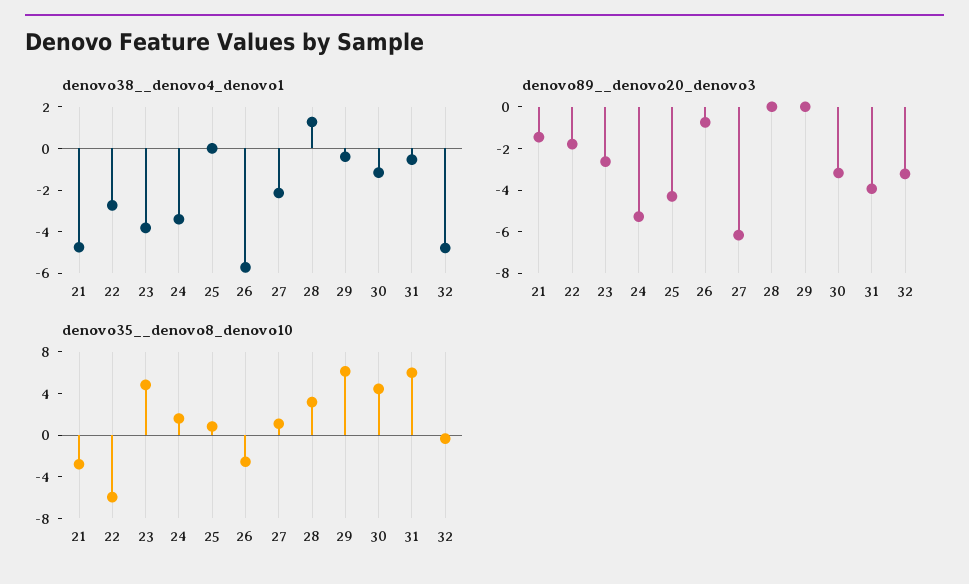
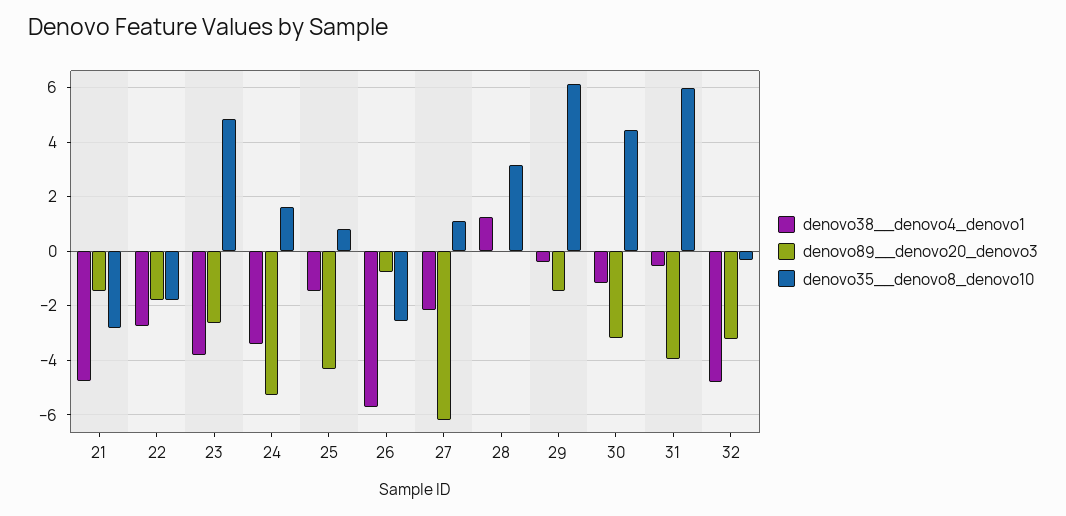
denovo38__denovo4_denovo1, 25: 0 -> -1.5
denovo89__denovo20_denovo3, 29: 0 -> -1.5
denovo35__denovo8_denovo10, 22: -6 -> -1.75

